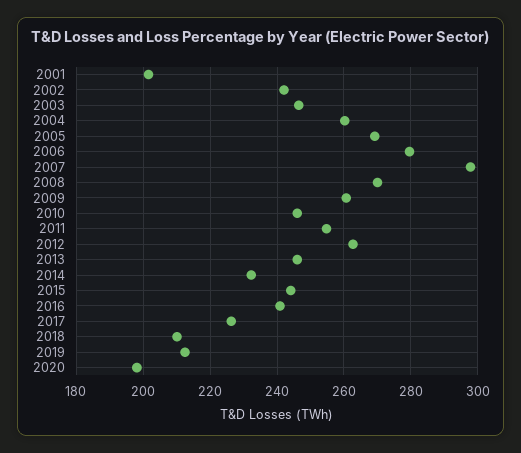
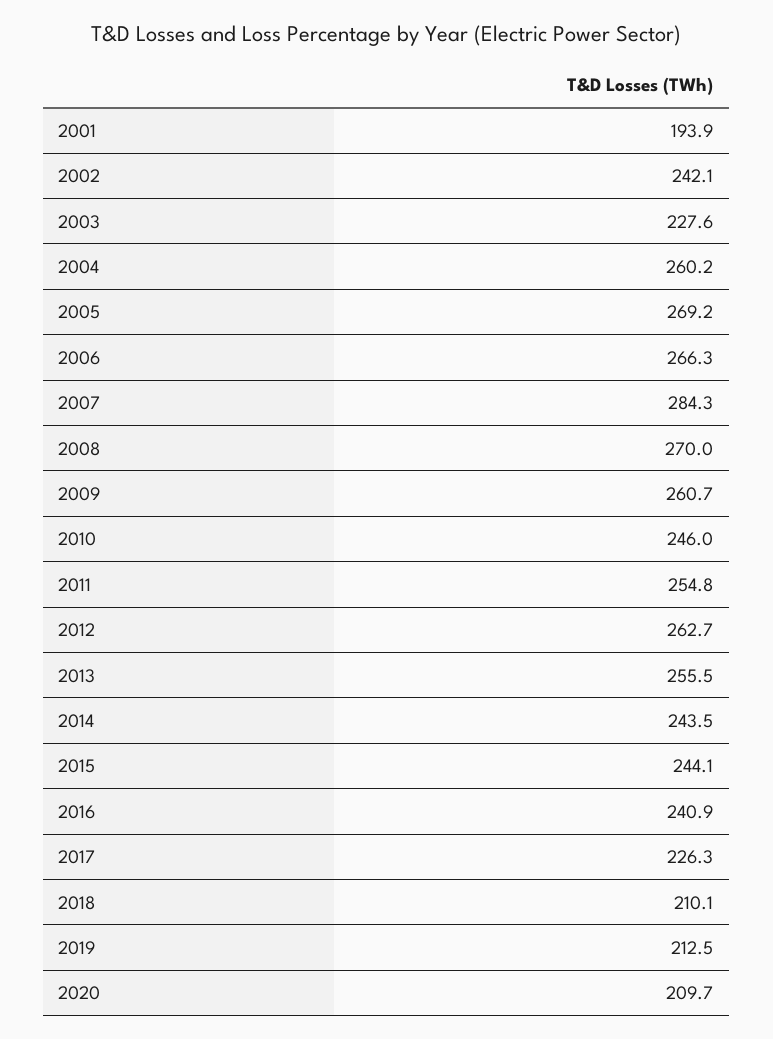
2001: 202 -> 193.9
2003: 246 -> 227.6
2006: 280 -> 266.3
2007: 298 -> 284.3
2013: 246 -> 255.5
2014: 232 -> 243.5
2020: 198 -> 209.7

